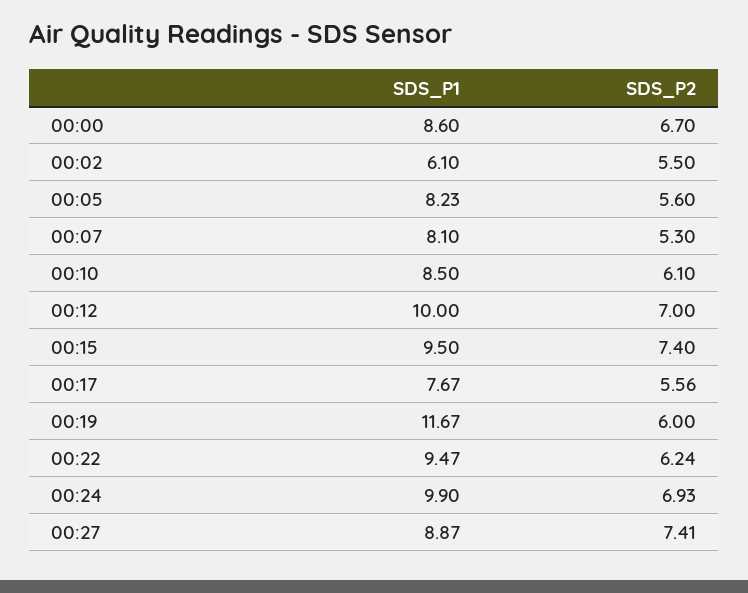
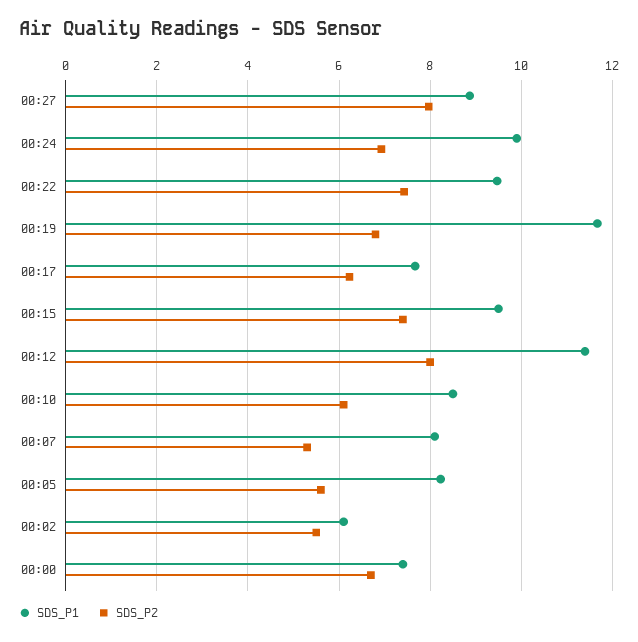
SDS_P1, 00:00: 8.6 -> 7.4
SDS_P1, 00:12: 10 -> 11.4
SDS_P2, 00:12: 7 -> 8
SDS_P2, 00:17: 5.56 -> 6.2
SDS_P2, 00:19: 6 -> 6.8
SDS_P2, 00:22: 6.24 -> 7.4
SDS_P2, 00:27: 7.41 -> 8

